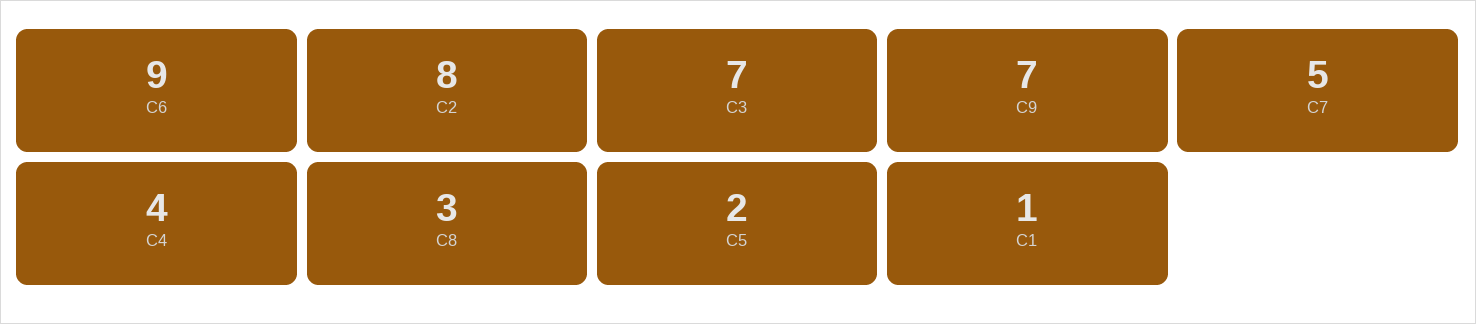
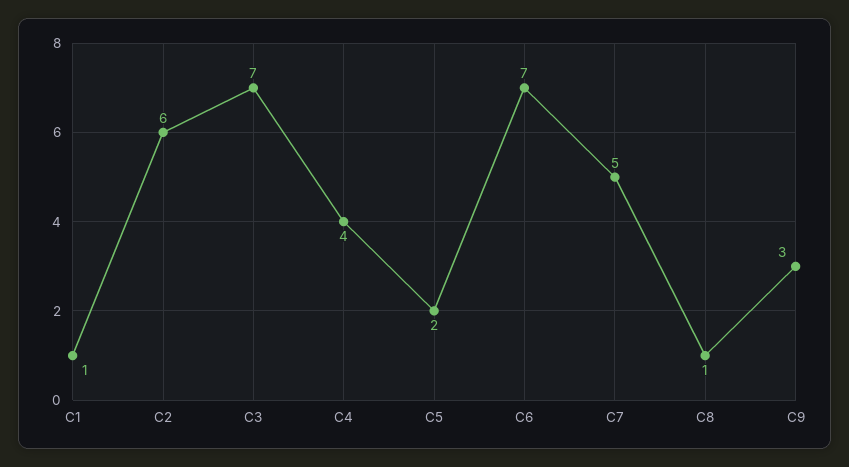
C6: 9 -> 7
C2: 8 -> 6
C9: 7 -> 3
C8: 3 -> 1

